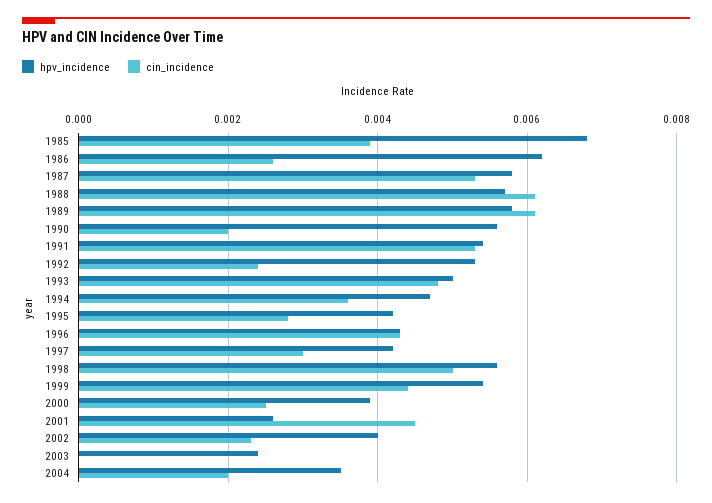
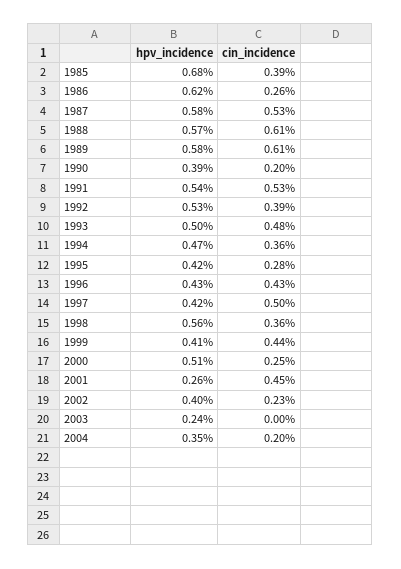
hpv_incidence, 1990: 0.0055 -> 0.0039
cin_incidence, 1992: 0.0025 -> 0.0039
cin_incidence, 1997: 0.003 -> 0.005
cin_incidence, 1998: 0.005 -> 0.0036
hpv_incidence, 1999: 0.0055 -> 0.0041
hpv_incidence, 2000: 0.004 -> 0.0051

